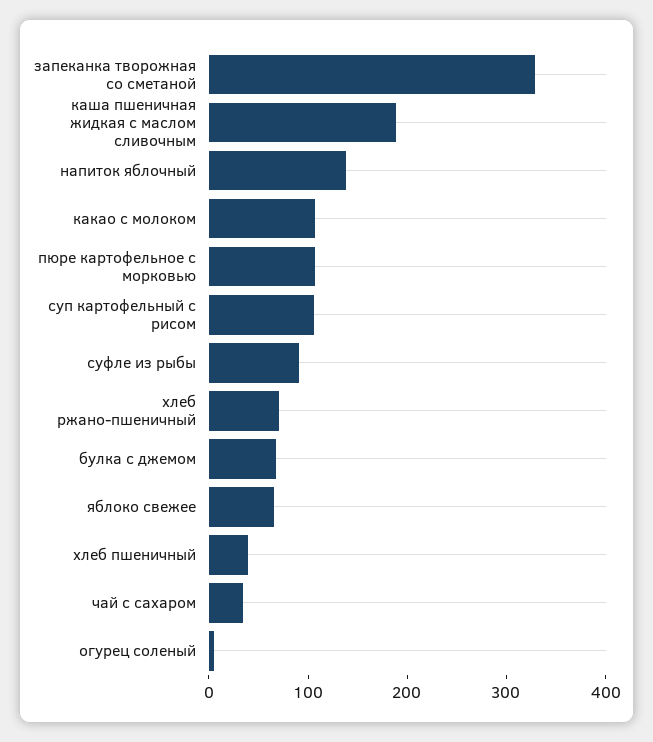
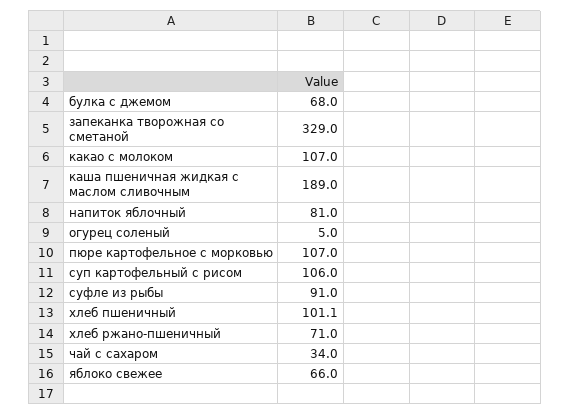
напиток яблочный: 140 -> 81
хлеб пшеничный: 40 -> 101.1

